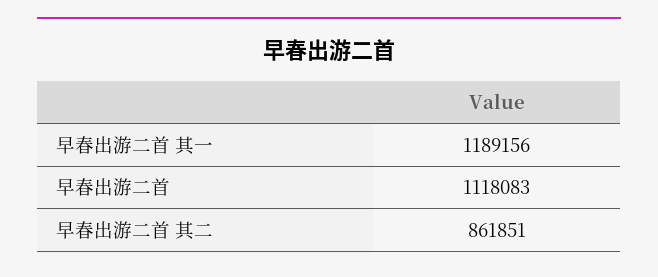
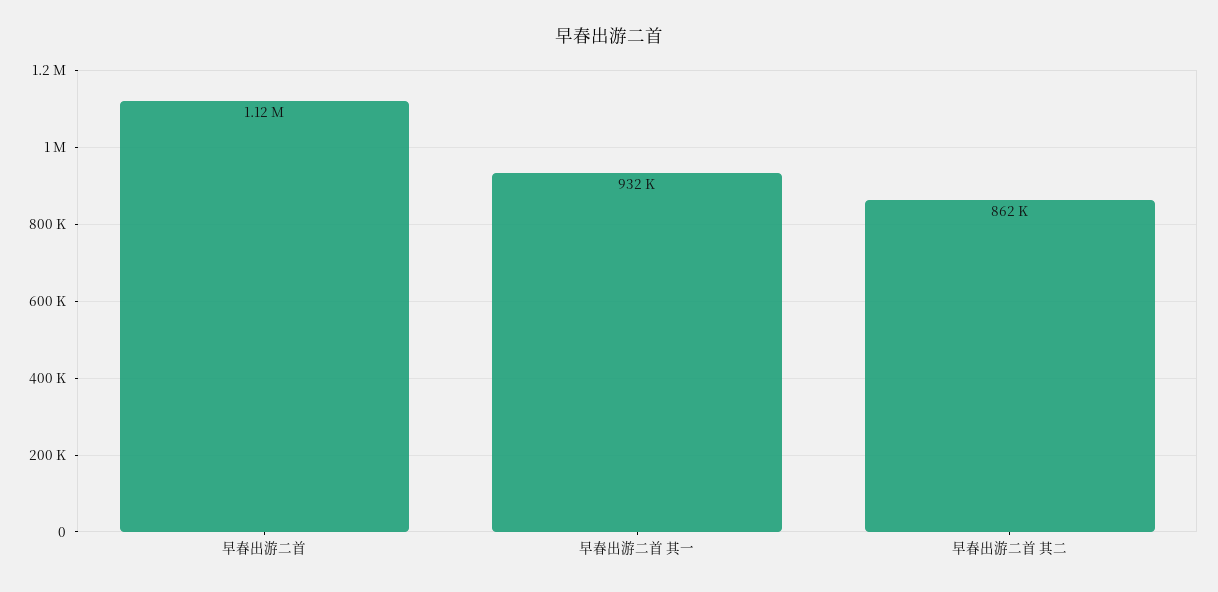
早春出游二首 其一: 1189156 -> 932000

